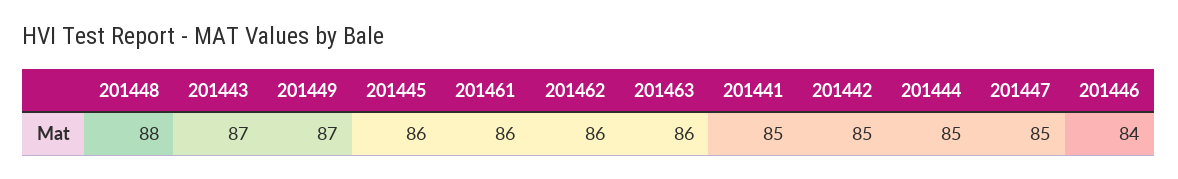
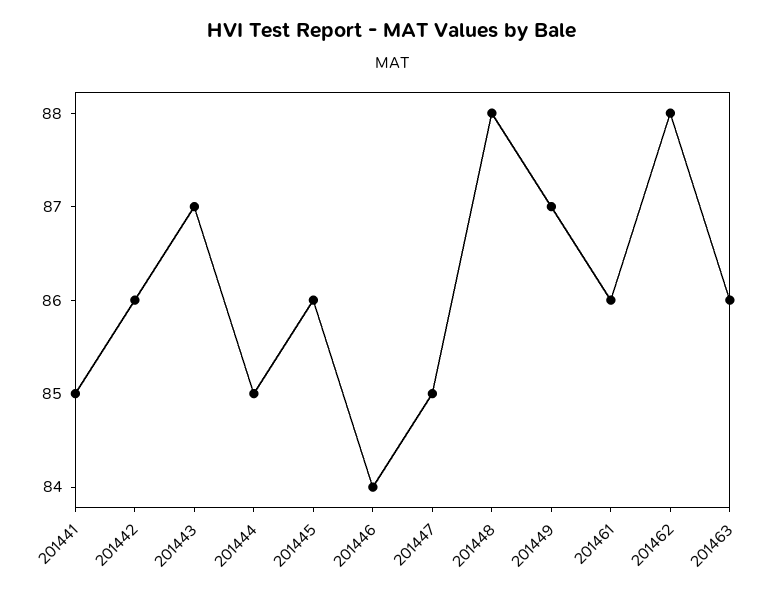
201462: 86 -> 88
201442: 85 -> 86

